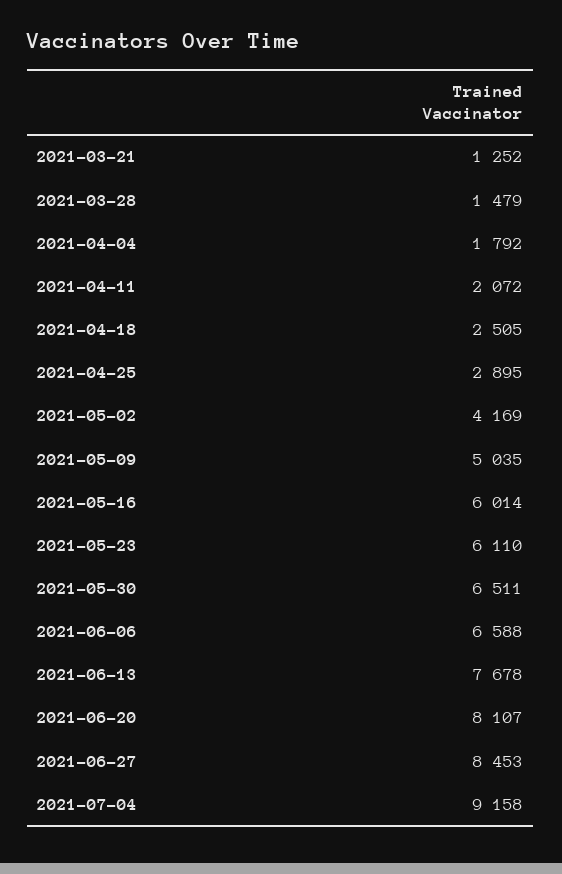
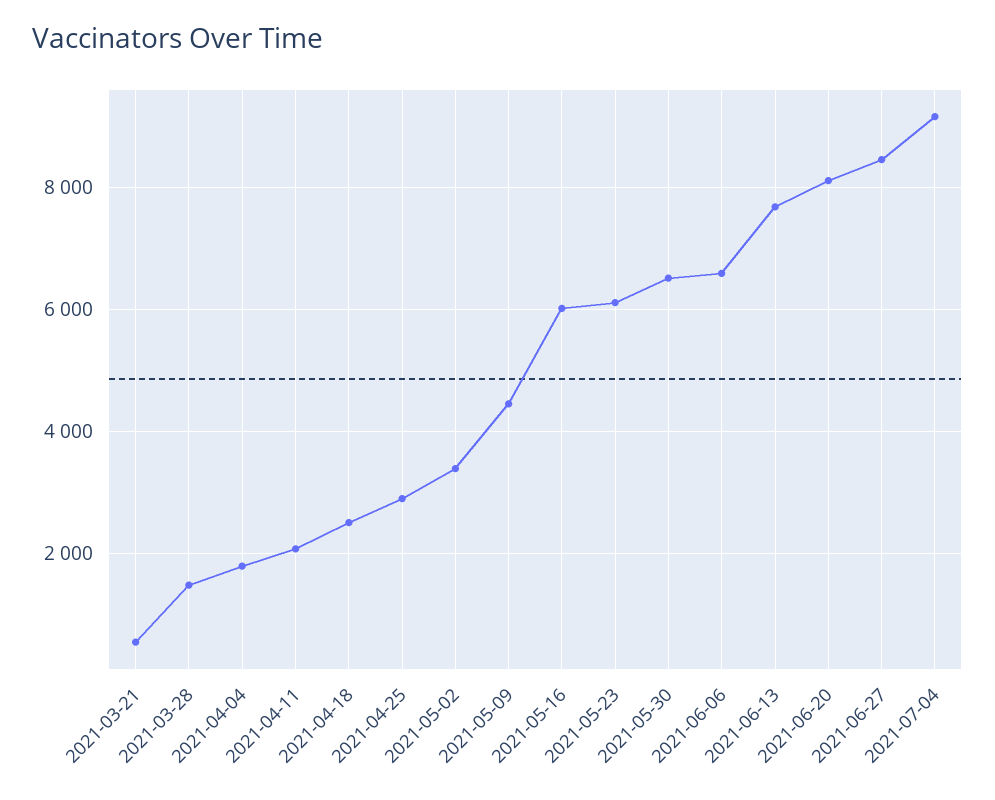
2021-03-21: 1252 -> 600
2021-05-02: 4169 -> 3400
2021-05-09: 5035 -> 4400

